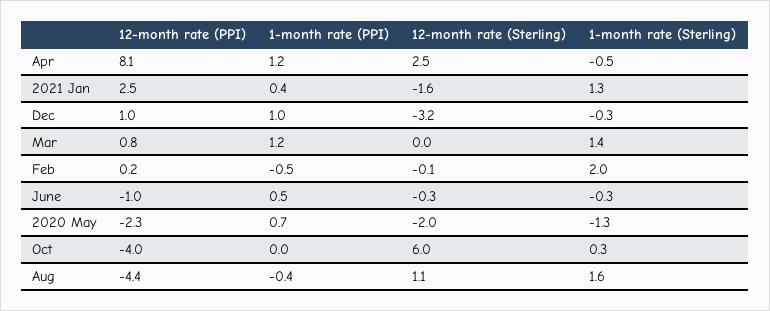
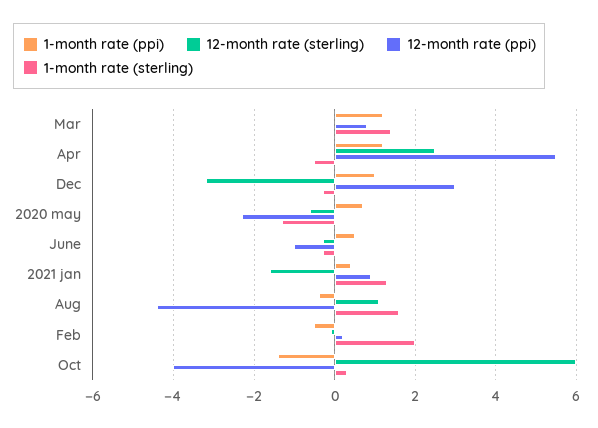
12-month rate (PPI), Apr: 8.1 -> 5.5
12-month rate (PPI), 2021 Jan: 2.5 -> 1
12-month rate (PPI), Dec: 1 -> 3
12-month rate (Sterling), 2020 May: -2 -> -0.5
1-month rate (PPI), Oct: 0 -> -1.5

